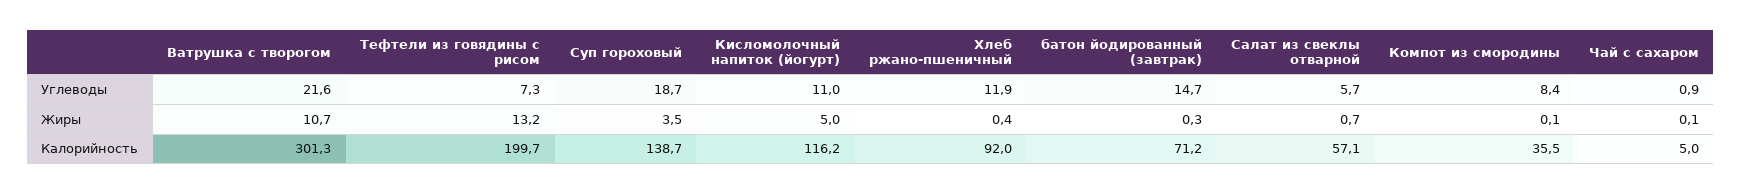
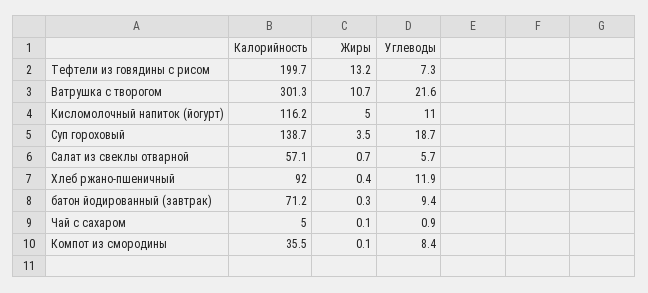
батон йодированный (завтрак), Углеводы: 14.7 -> 9.4

